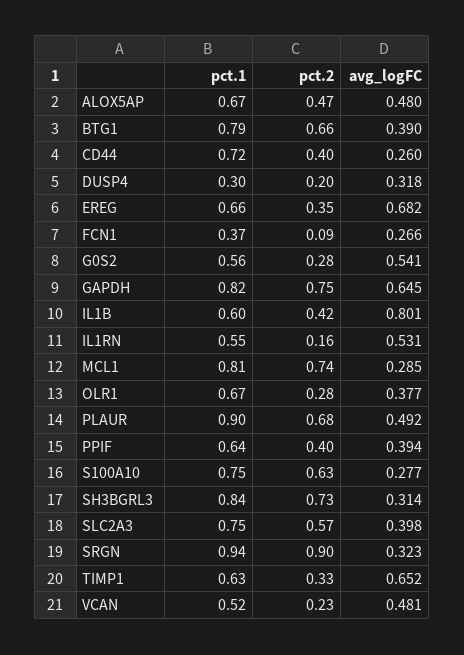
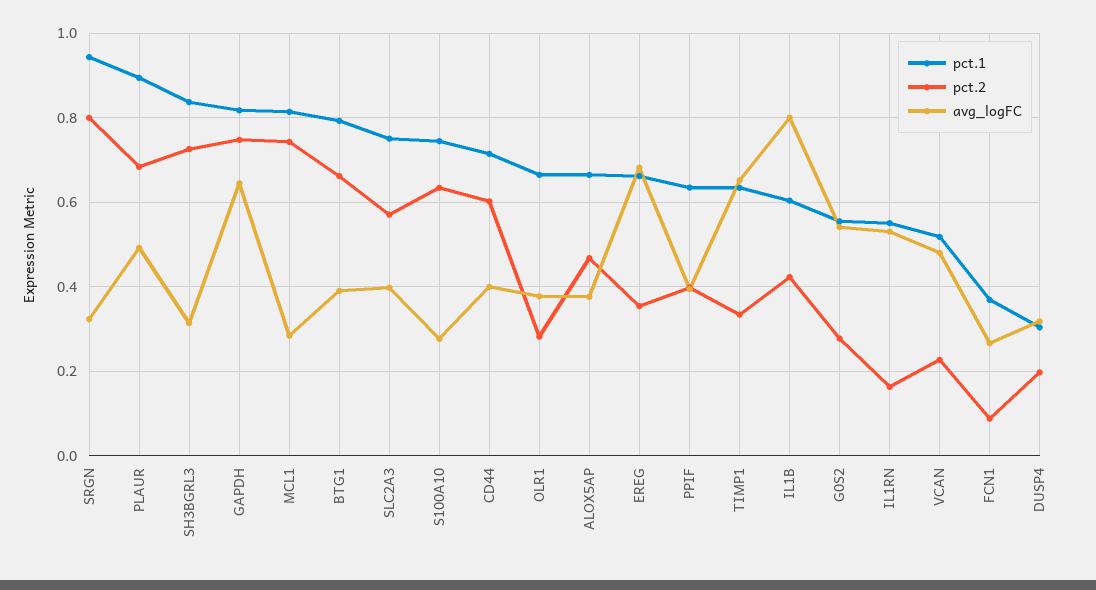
avg_logFC, ALOX5AP: 0.48 -> 0.38
pct.2, CD44: 0.4 -> 0.6
avg_logFC, CD44: 0.26 -> 0.4
pct.2, SRGN: 0.9 -> 0.8

